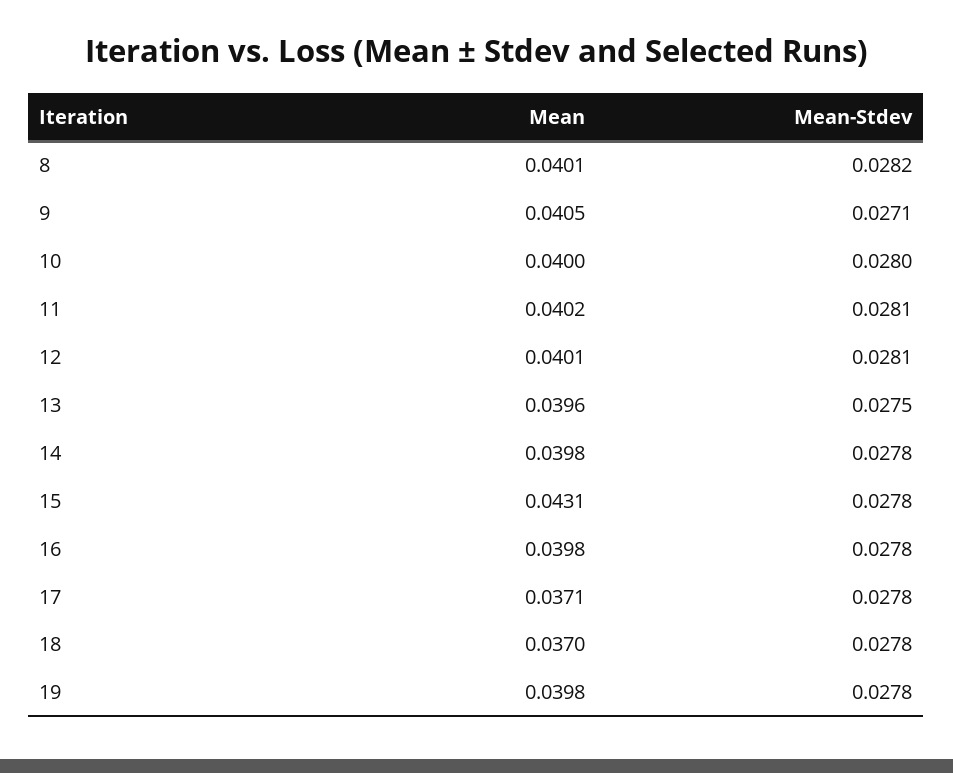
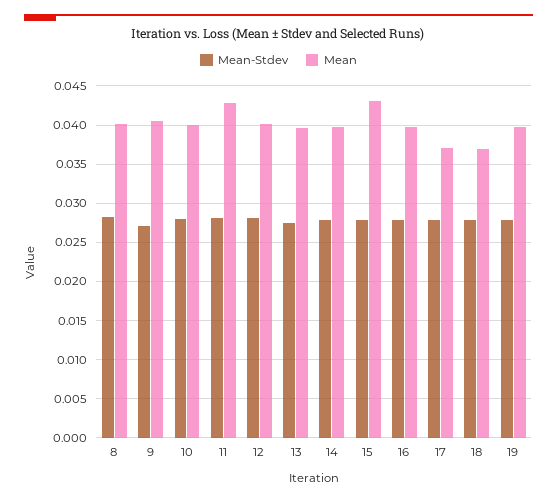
Mean, 11: 0.0402 -> 0.043

